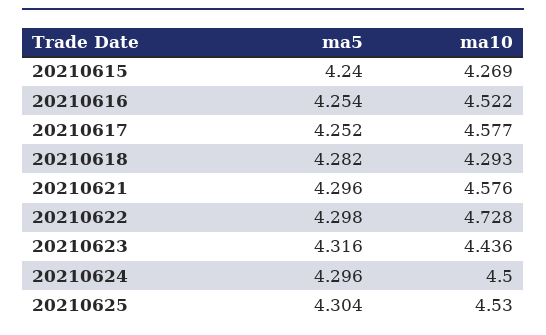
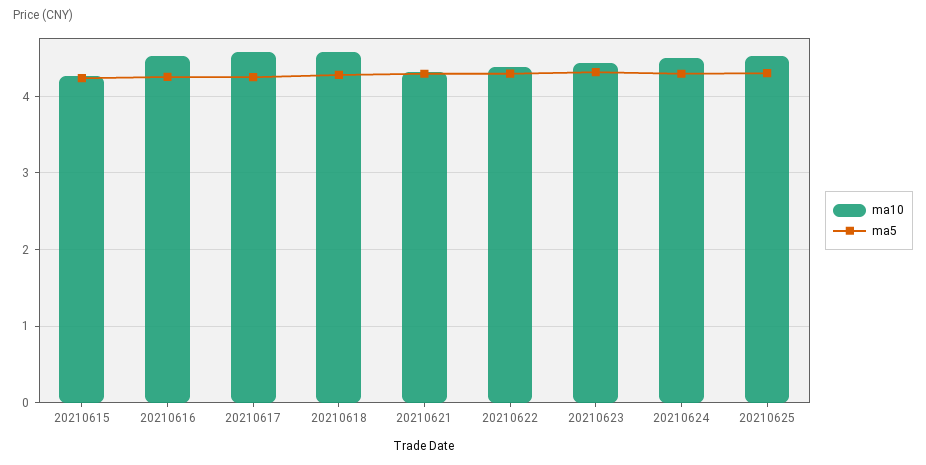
ma10, 20210618: 4.293 -> 4.6
ma10, 20210621: 4.576 -> 4.3
ma10, 20210622: 4.728 -> 4.4

